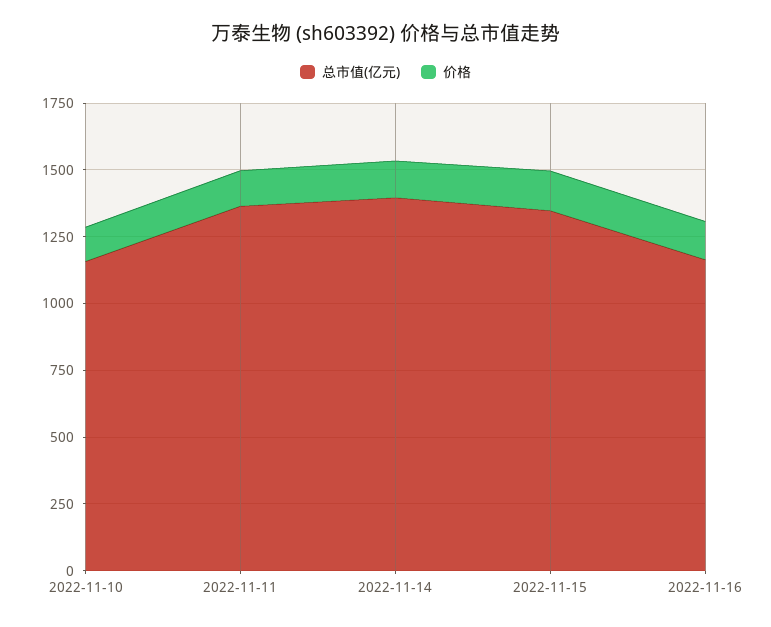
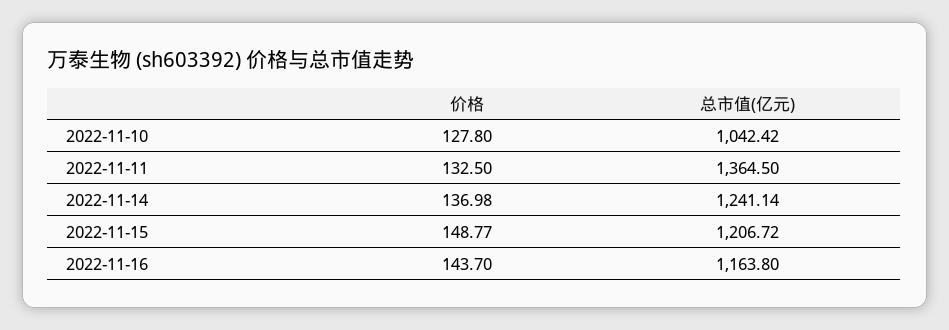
总市值(亿元), 2022-11-10: 1150 -> 1042.42
总市值(亿元), 2022-11-14: 1400 -> 1241.14
总市值(亿元), 2022-11-15: 1350 -> 1206.72

